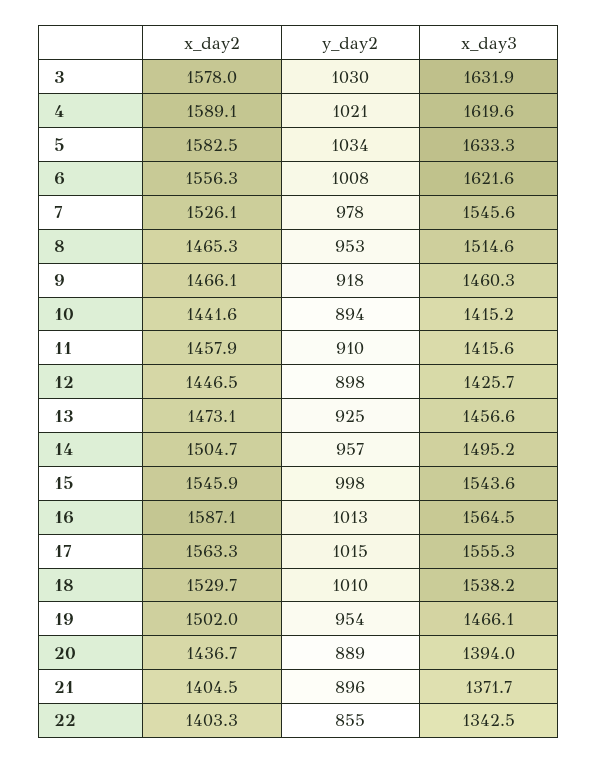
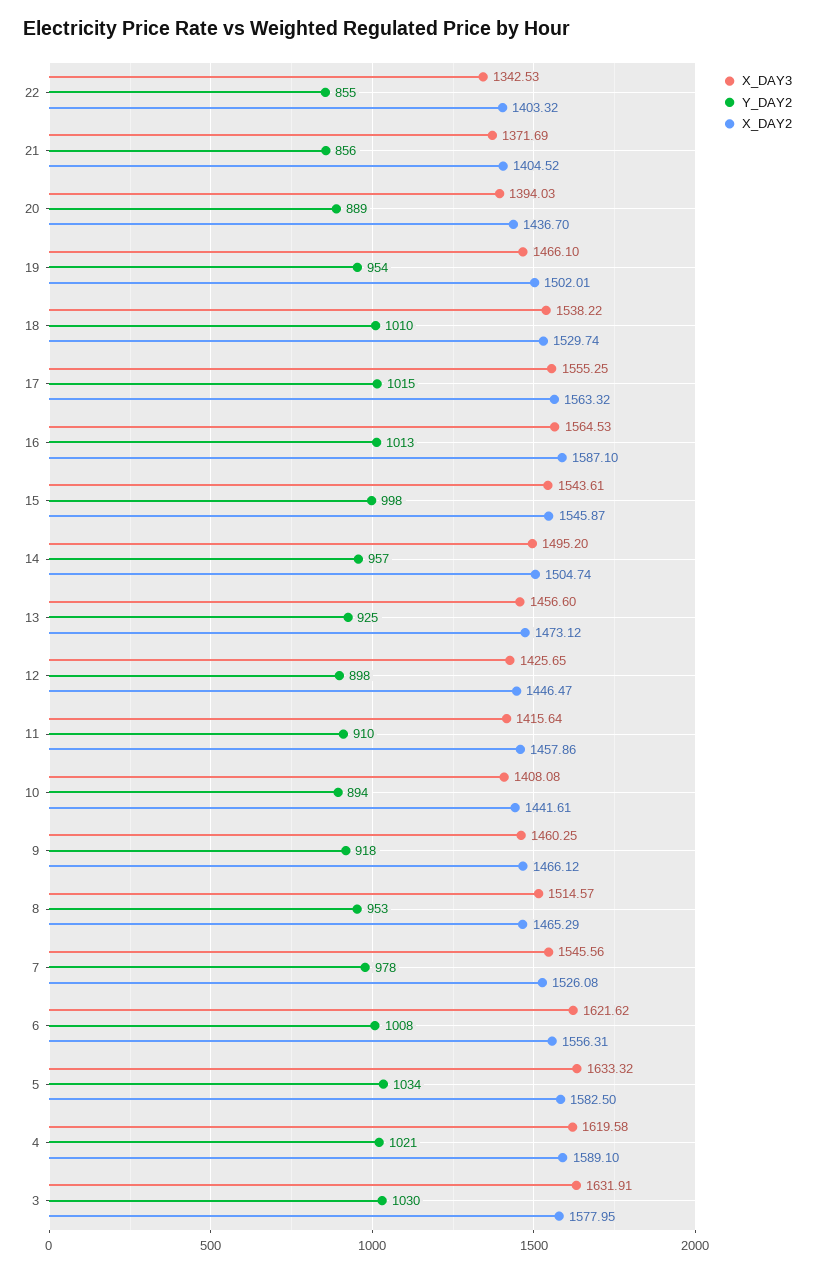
x_day3, 10: 1415.2 -> 1408.08
y_day2, 21: 896 -> 856

